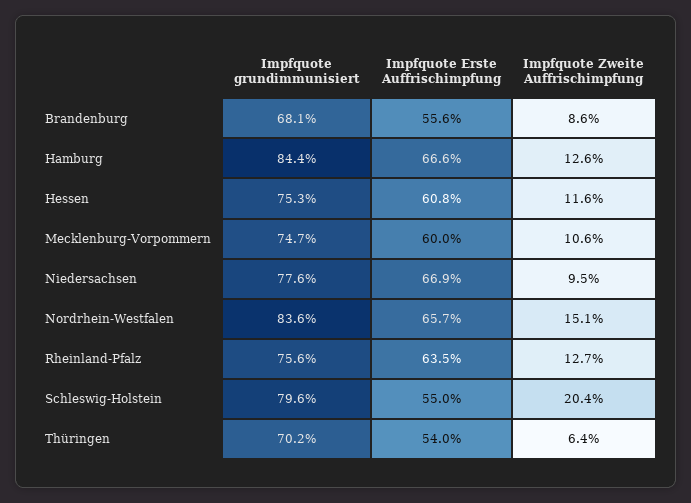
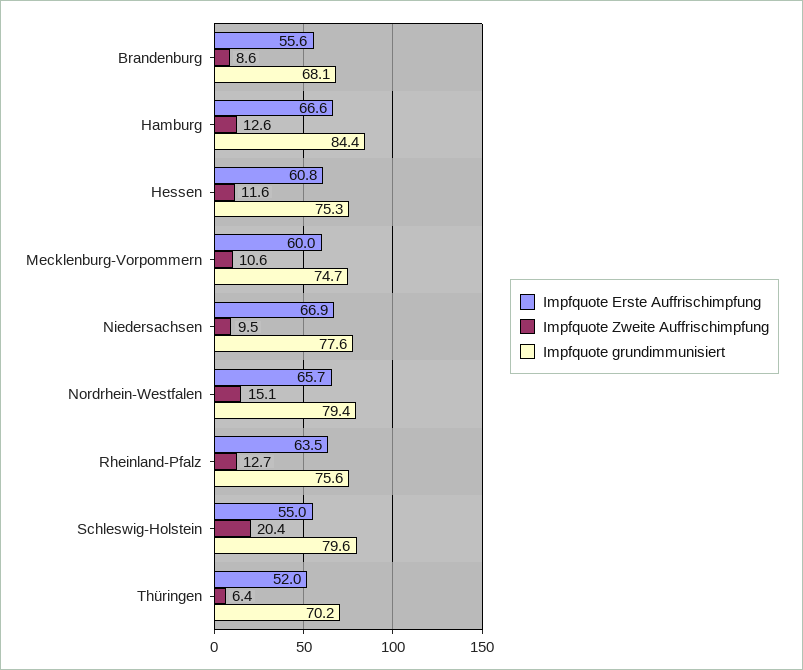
Impfquote grundimmunisiert, Nordrhein-Westfalen: 83.6 -> 79.4
Impfquote Erste Auffrischimpfung, Thüringen: 54 -> 52

